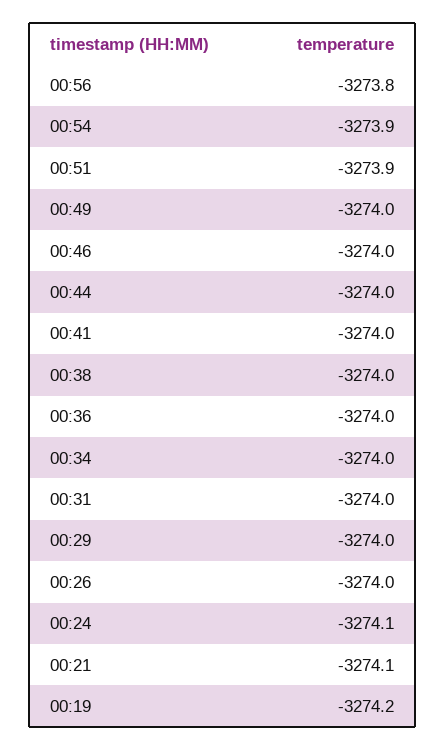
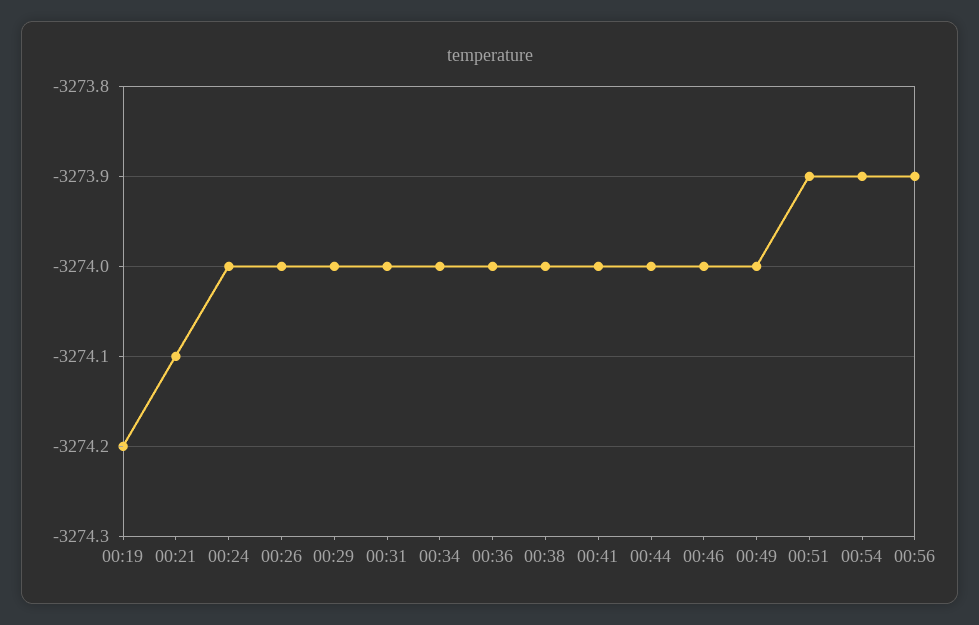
00:56: -3273.8 -> -3273.9
00:24: -3274.1 -> -3274

